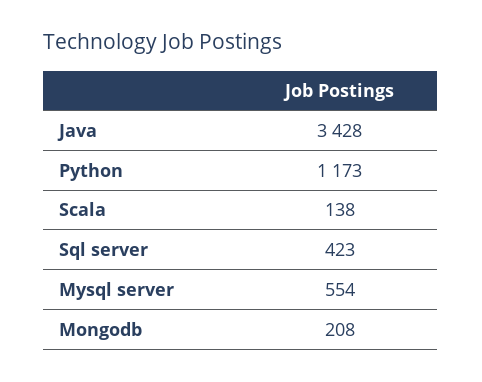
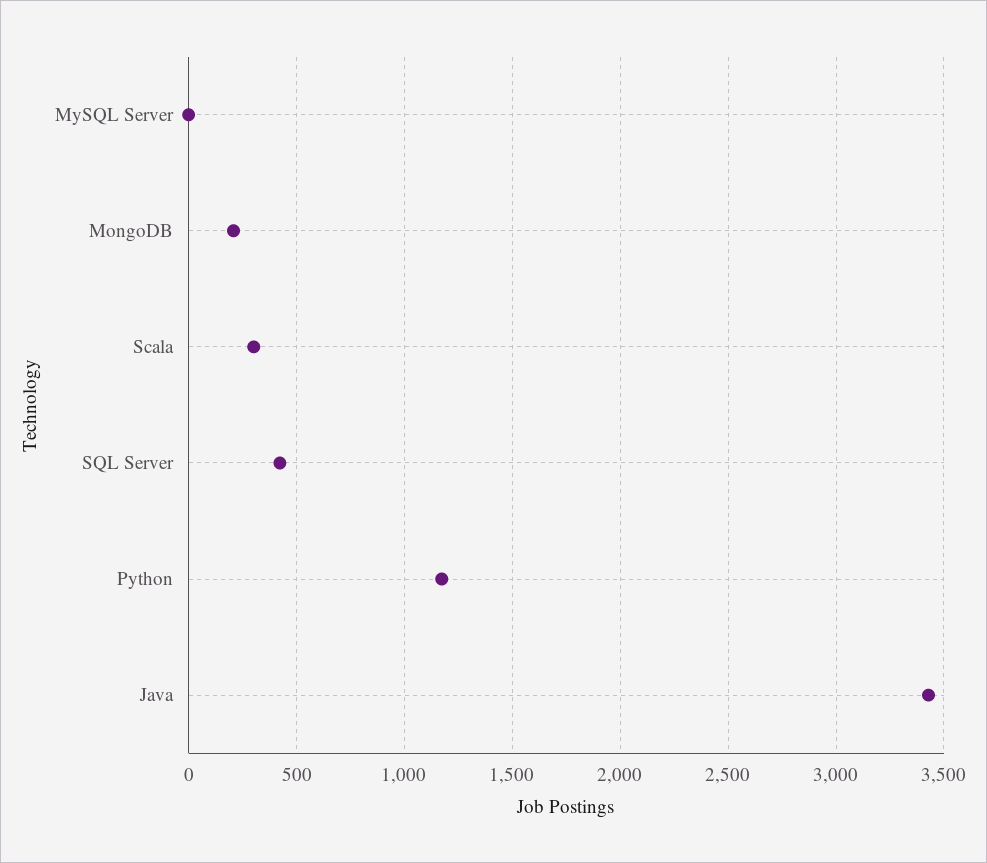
Scala: 138 -> 300
Mysql server: 554 -> 0

